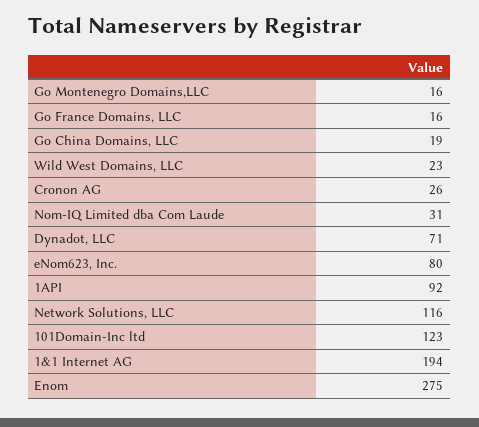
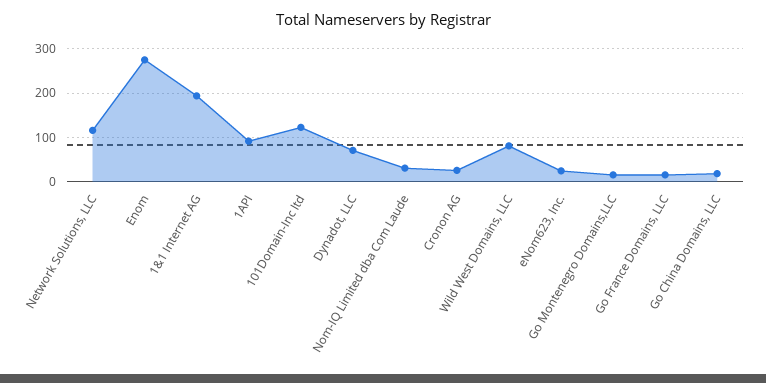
Wild West Domains, LLC: 23 -> 80
eNom623, Inc.: 80 -> 20

